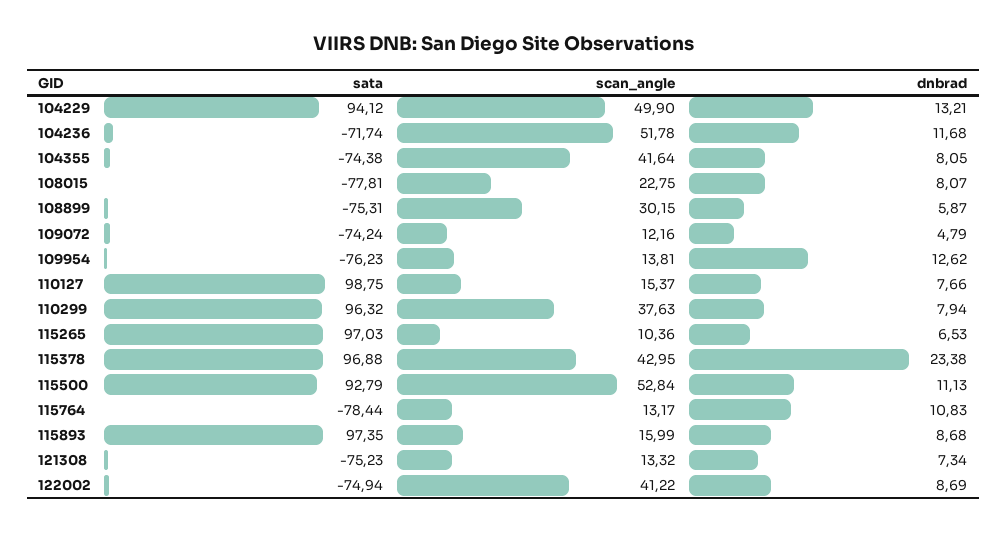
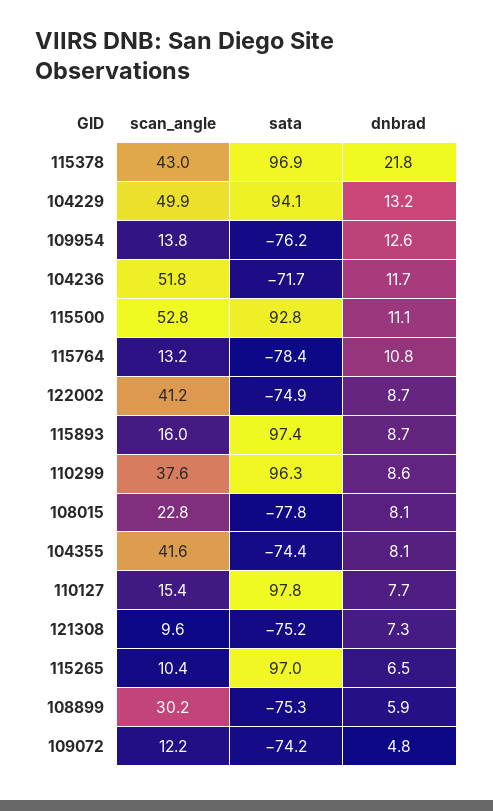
sata, 110127: 98.75 -> 97.8
dnbrad, 110299: 7.94 -> 8.6
dnbrad, 115378: 23.38 -> 21.8
scan_angle, 121308: 13.32 -> 9.6

